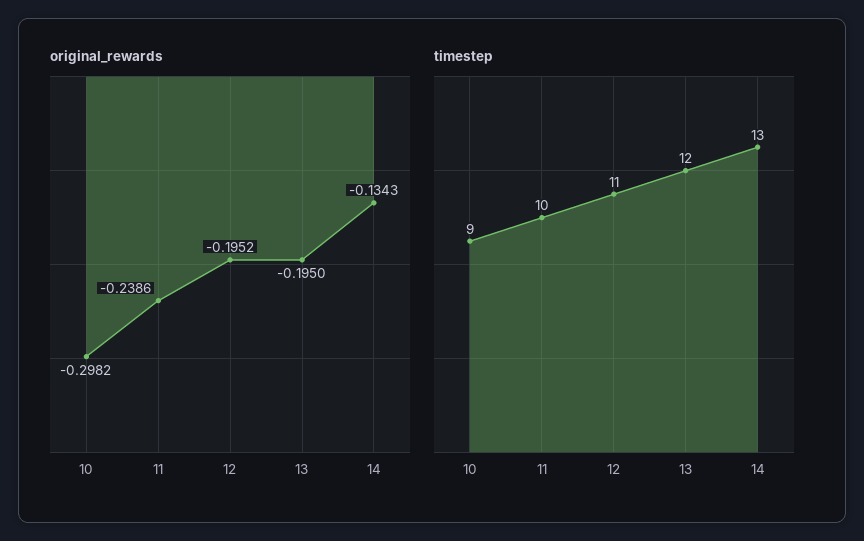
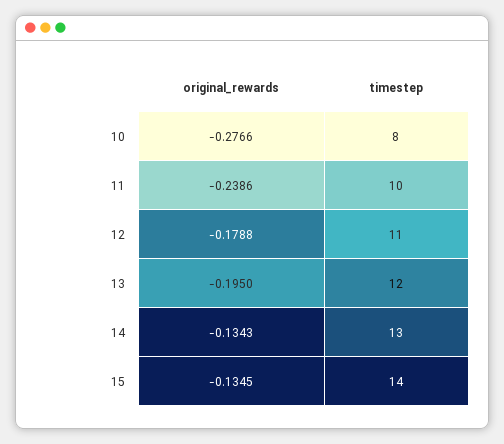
original_rewards, 10: -0.2982 -> -0.2766
original_rewards, 12: -0.1952 -> -0.1788
timestep, 10: 9 -> 8
original_rewards, 15: none -> -0.1345
timestep, 15: none -> 14

